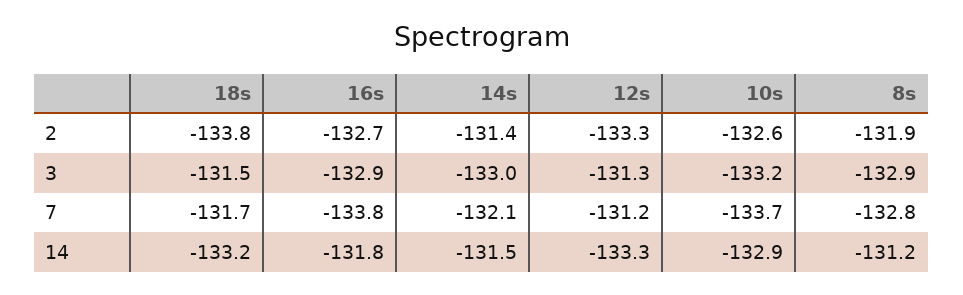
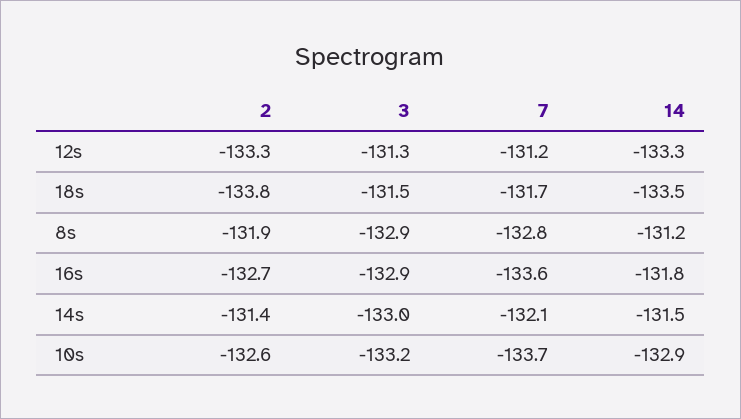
16s, 7: -133.8 -> -133.6
18s, 14: -133.2 -> -133.5

